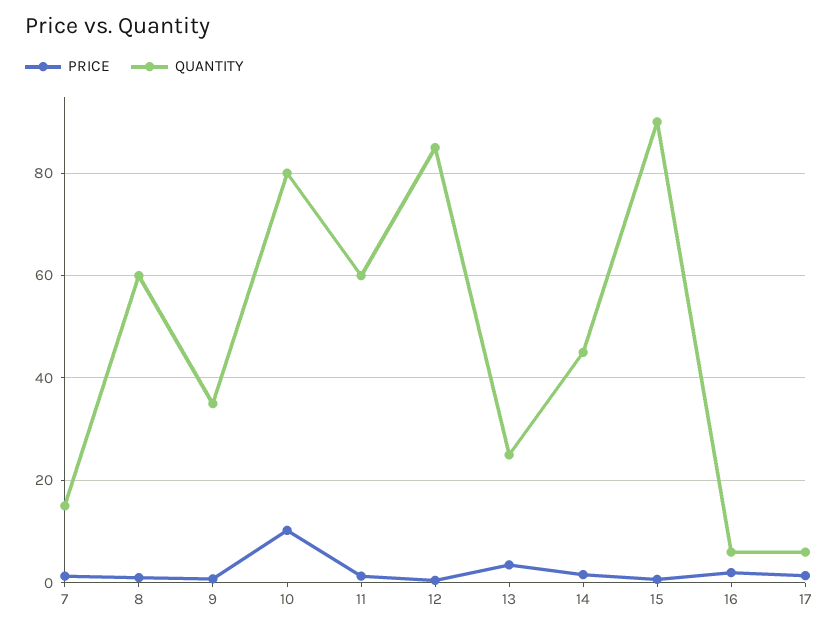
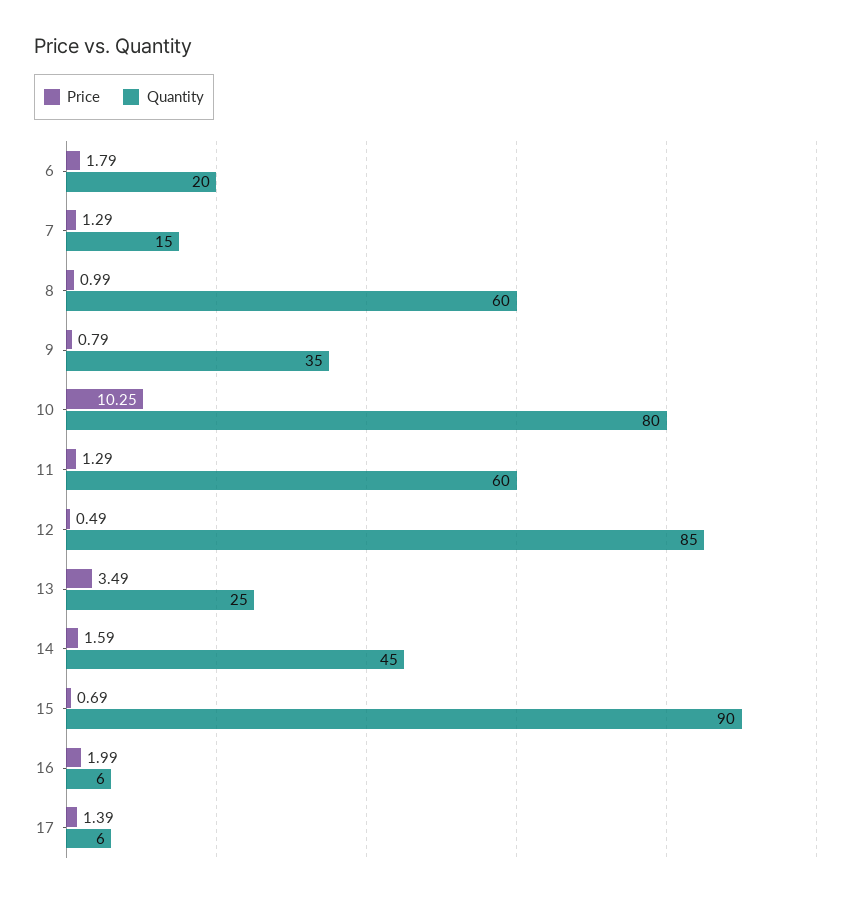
PRICE, 6: none -> 1.79
QUANTITY, 6: none -> 20

